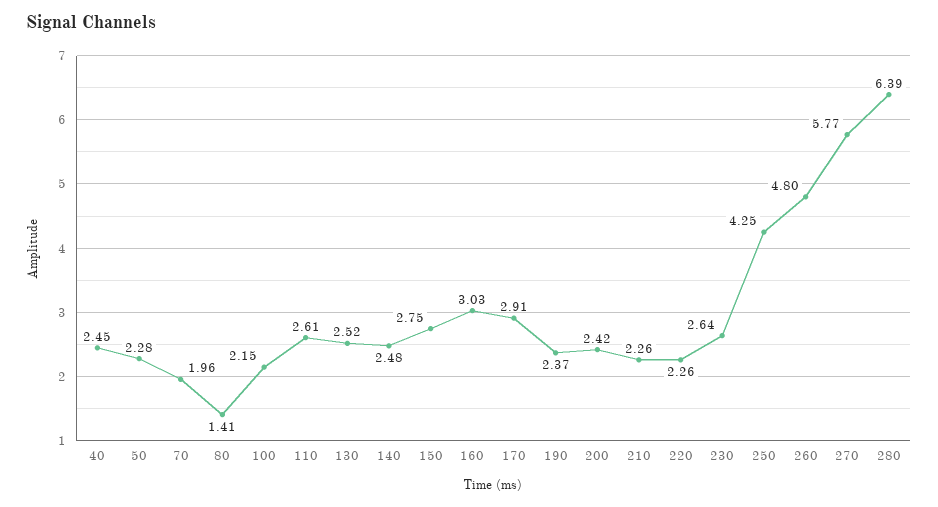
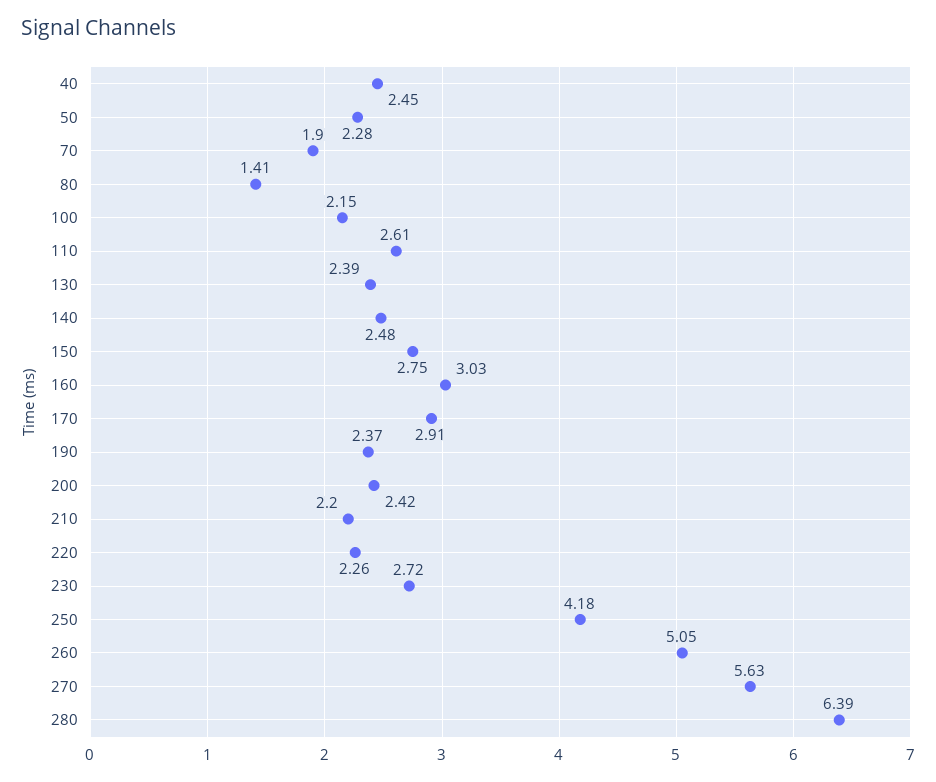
70: 1.96 -> 1.9
130: 2.52 -> 2.39
210: 2.26 -> 2.2
230: 2.64 -> 2.72
250: 4.25 -> 4.18
260: 4.8 -> 5.05
270: 5.77 -> 5.63

